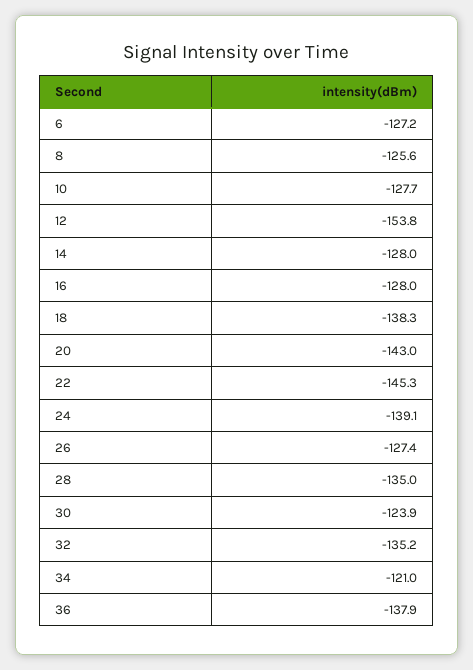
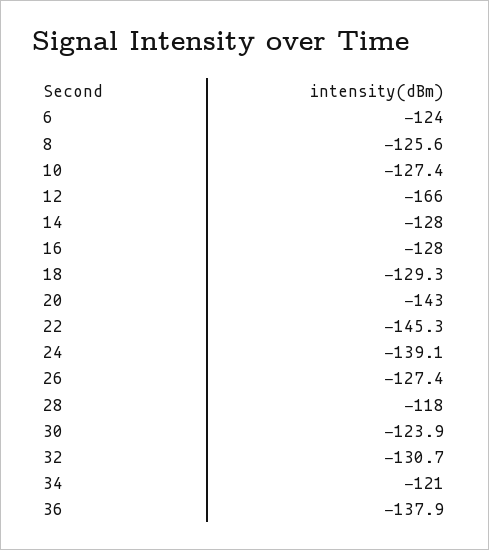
6: -127.2 -> -124
10: -127.7 -> -127.4
12: -153.8 -> -166
18: -138.3 -> -129.3
28: -135 -> -118
32: -135.2 -> -130.7

